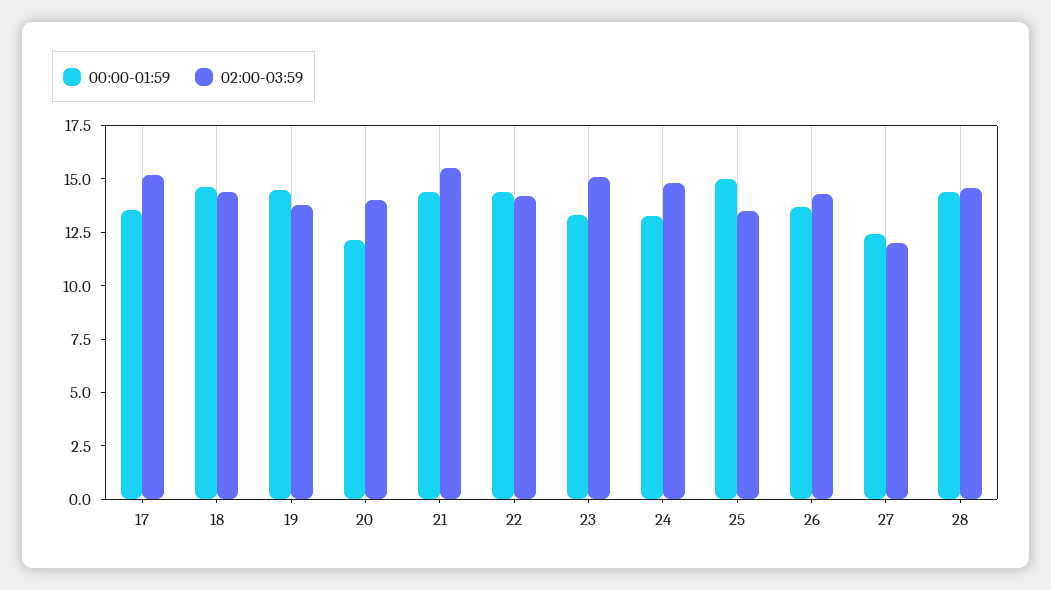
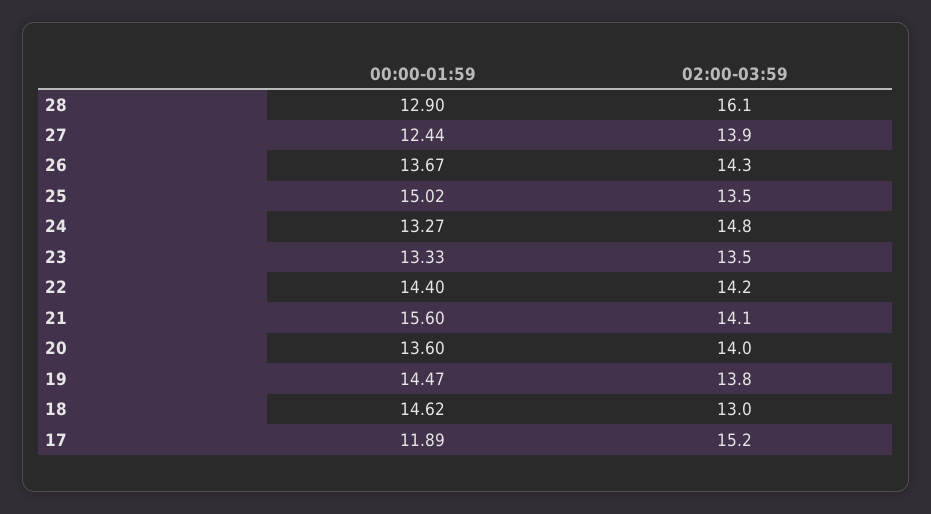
00:00-01:59, 17: 13.5 -> 11.89
02:00-03:59, 18: 14.5 -> 13
00:00-01:59, 20: 12 -> 13.6
00:00-01:59, 21: 14.5 -> 15.6
02:00-03:59, 21: 15.5 -> 14.1
02:00-03:59, 23: 15 -> 13.5
02:00-03:59, 27: 12 -> 13.9
00:00-01:59, 28: 14.5 -> 12.9
02:00-03:59, 28: 14.5 -> 16.1

